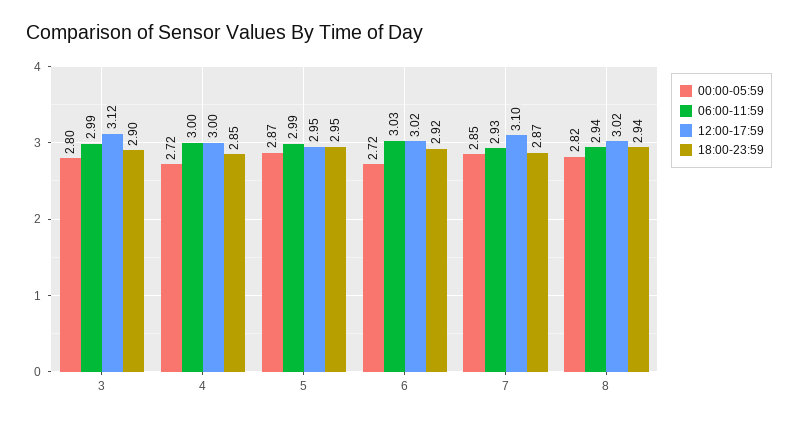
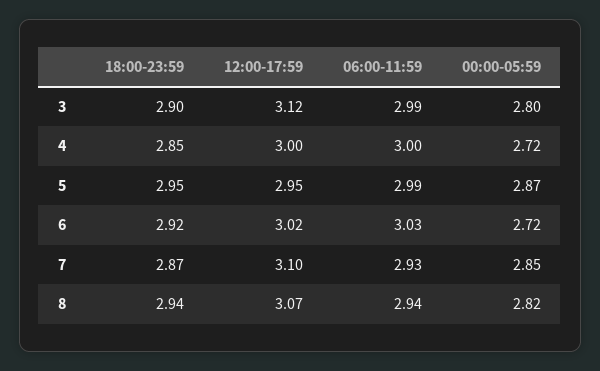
12:00-17:59, 8: 3.02 -> 3.07

